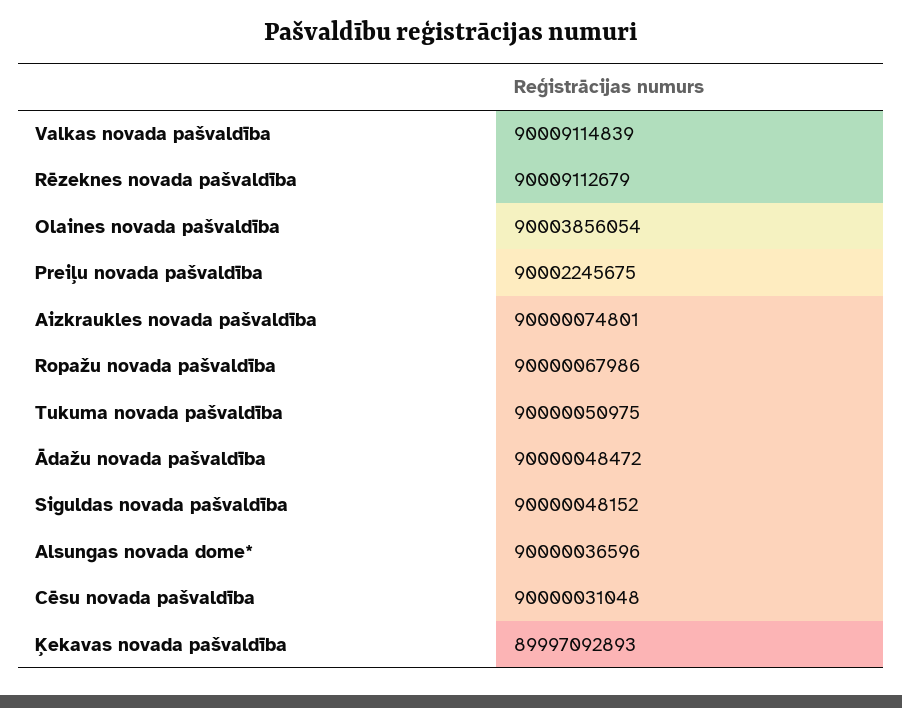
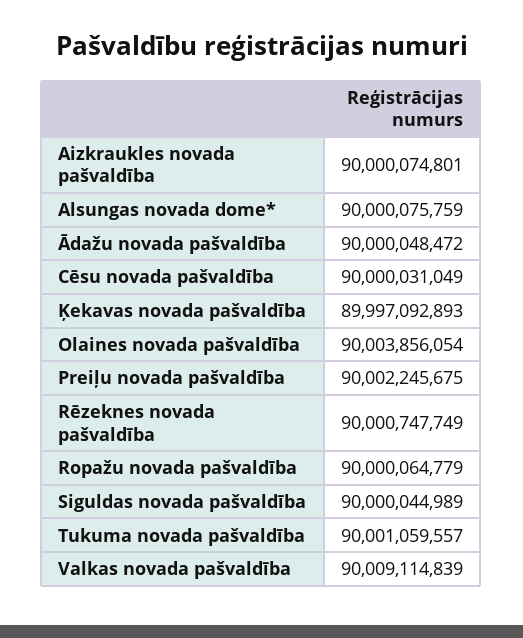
Rēzeknes novada pašvaldība: 90009112679 -> 90000747749
Ropažu novada pašvaldība: 90000067986 -> 90000064779
Tukuma novada pašvaldība: 90000050975 -> 90001059557
Siguldas novada pašvaldība: 90000048152 -> 90000044989
Alsungas novada dome*: 90000036596 -> 90000075759
Cēsu novada pašvaldība: 90000031048 -> 90000031049

